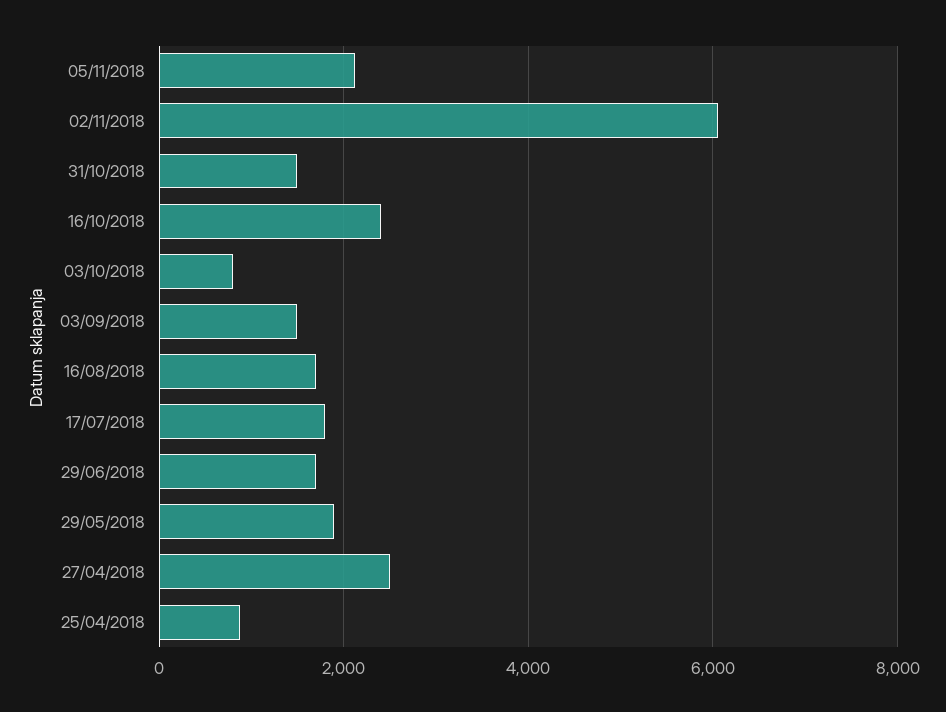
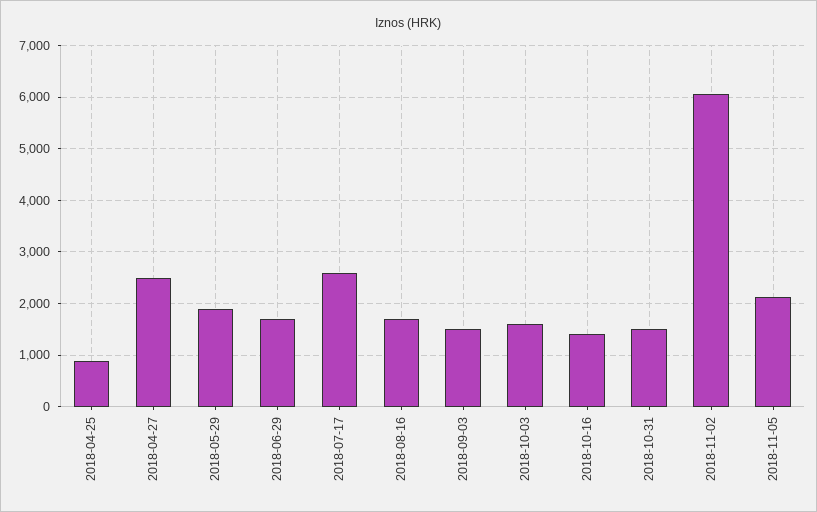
16/10/2018: 2400 -> 1400
03/10/2018: 800 -> 1600
17/07/2018: 1800 -> 2600

